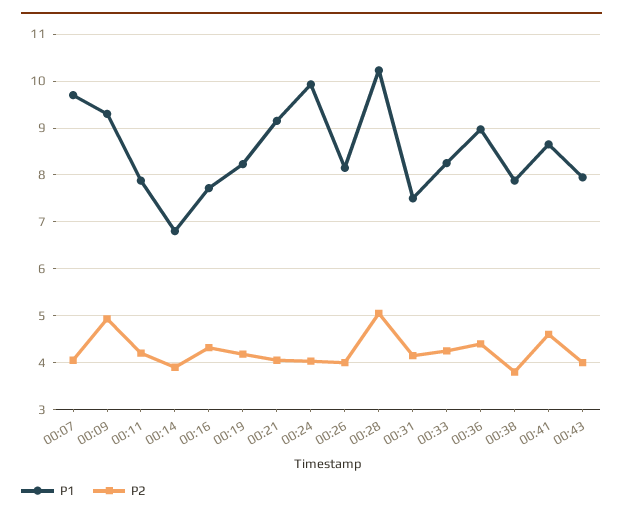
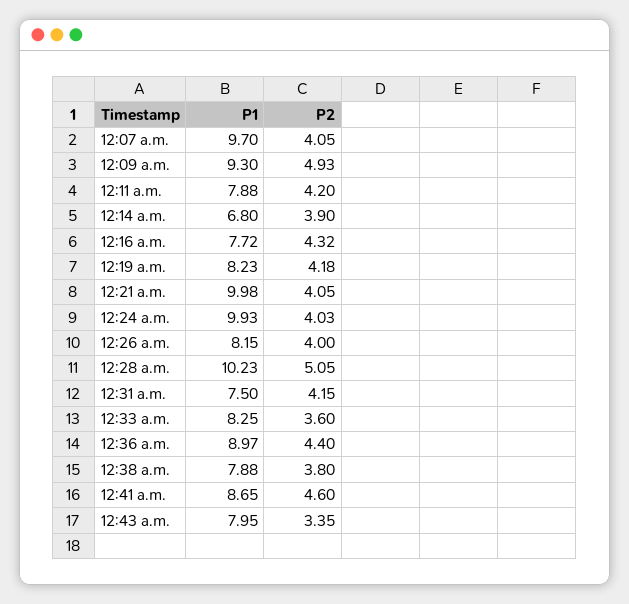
P1, 00:21: 9.2 -> 9.98
P2, 00:33: 4.2 -> 3.6
P2, 00:43: 4 -> 3.35

